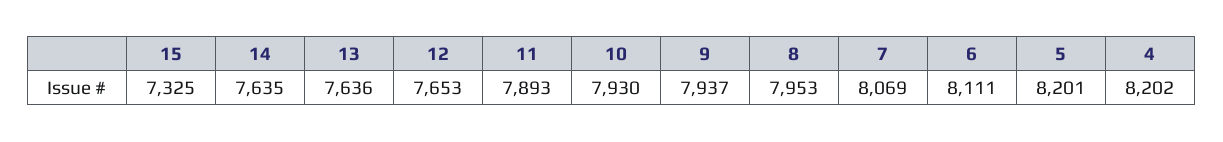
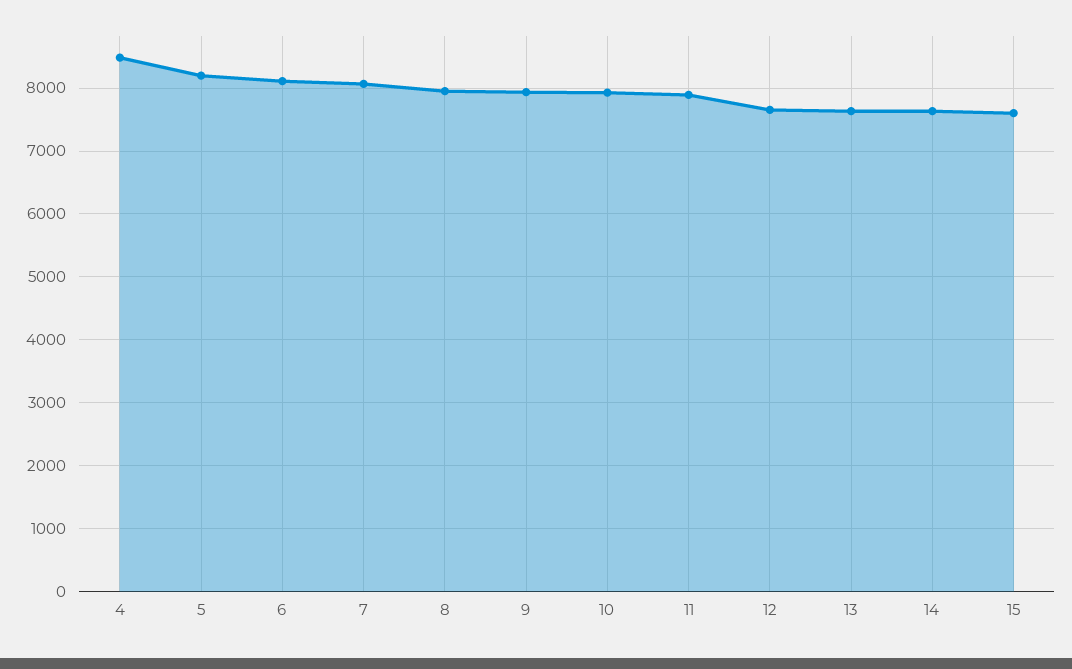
15: 7325 -> 7600
4: 8202 -> 8500

